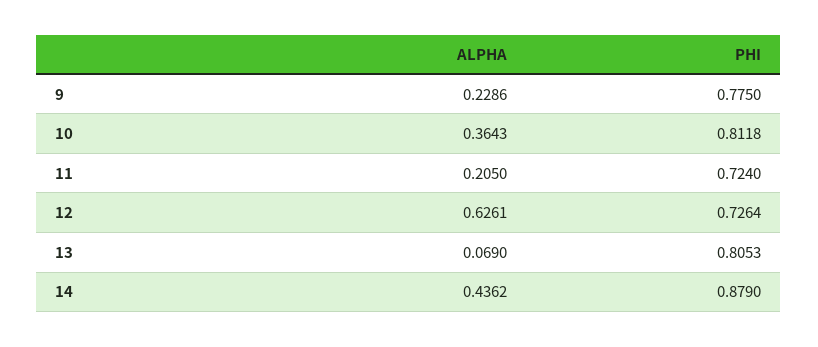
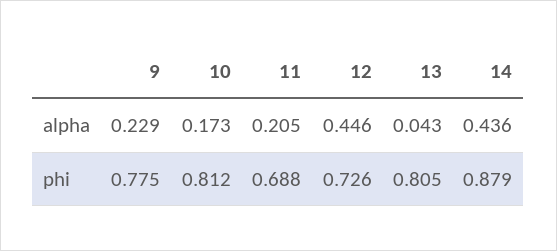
ALPHA, 10: 0.3643 -> 0.173
PHI, 11: 0.724 -> 0.688
ALPHA, 12: 0.6261 -> 0.446
ALPHA, 13: 0.069 -> 0.043

